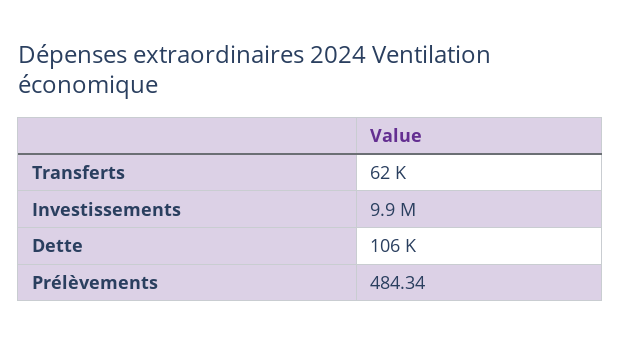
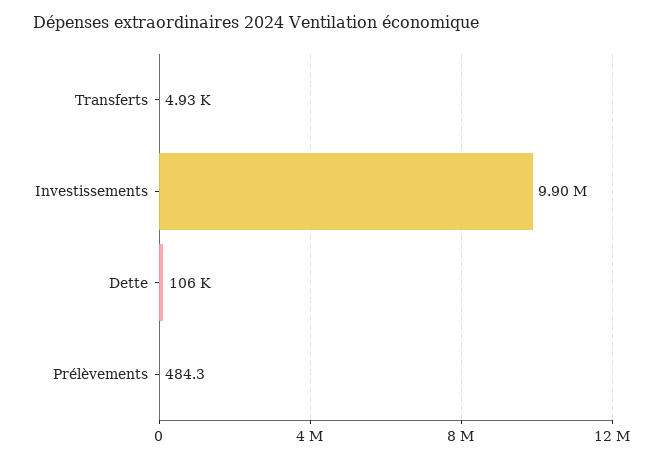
Transferts: 62000 -> 4930

